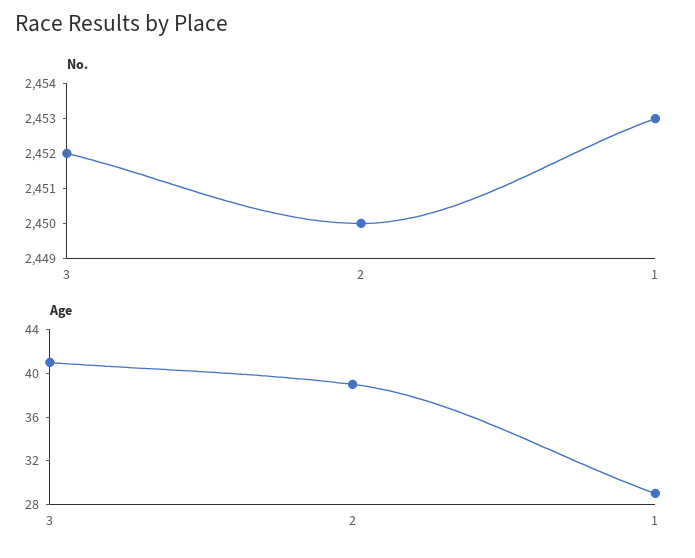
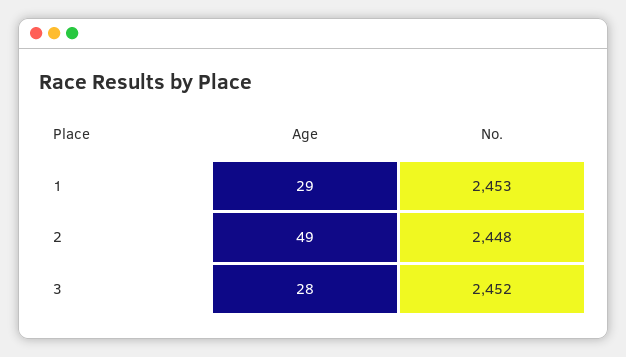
No., 2: 2450 -> 2448
Age, 3: 41 -> 28
Age, 2: 39 -> 49

